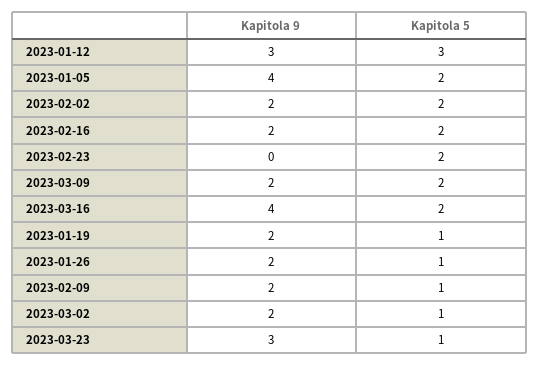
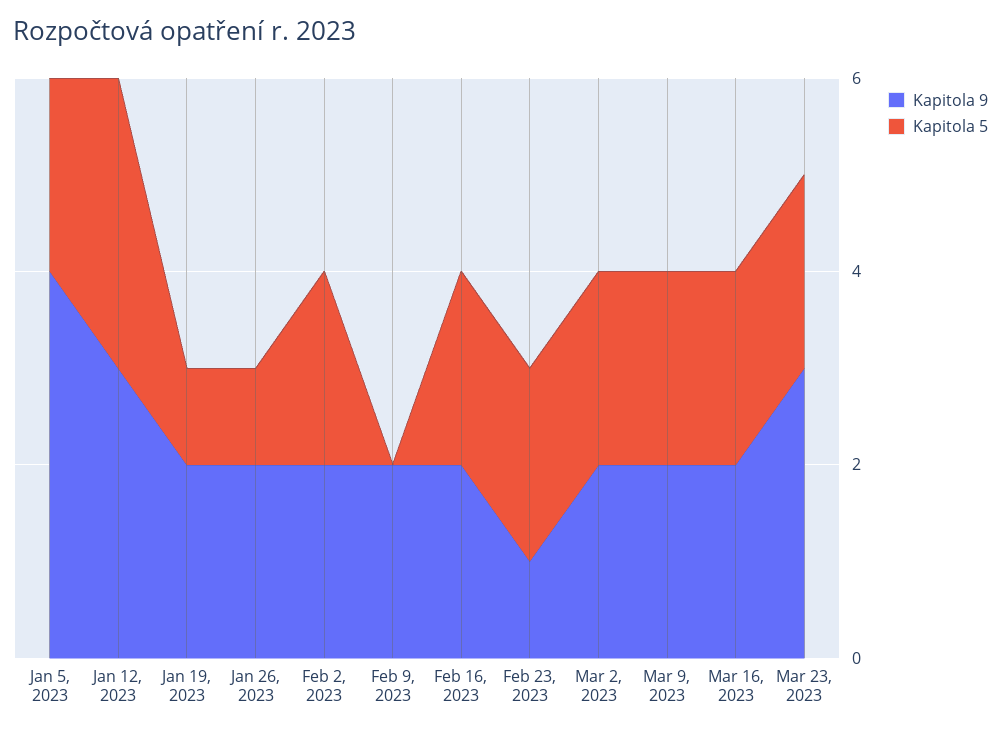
Kapitola 9, 2023-02-23: 0 -> 1
Kapitola 9, 2023-03-16: 4 -> 2
Kapitola 5, 2023-02-09: 1 -> 0
Kapitola 5, 2023-03-02: 1 -> 2
Kapitola 5, 2023-03-23: 1 -> 2

